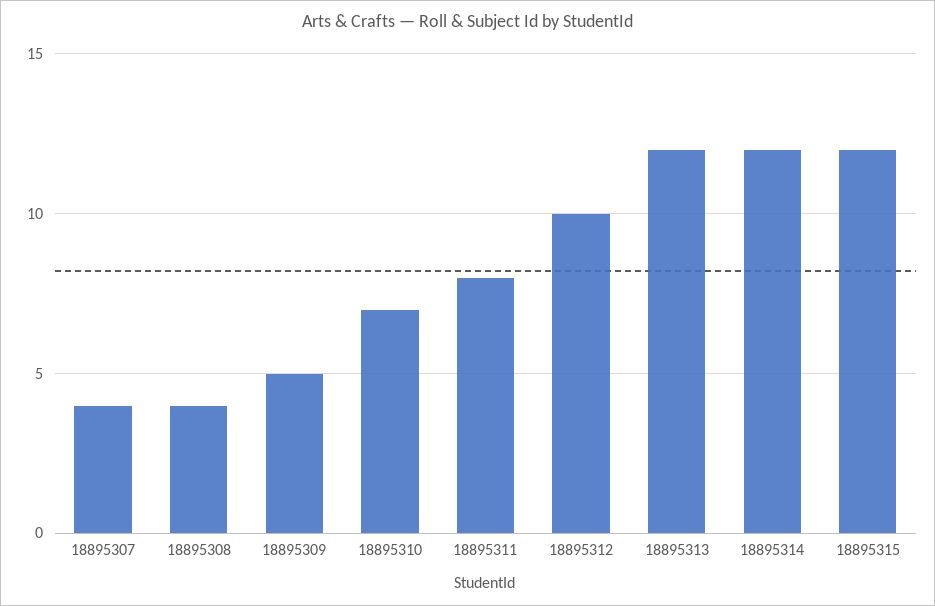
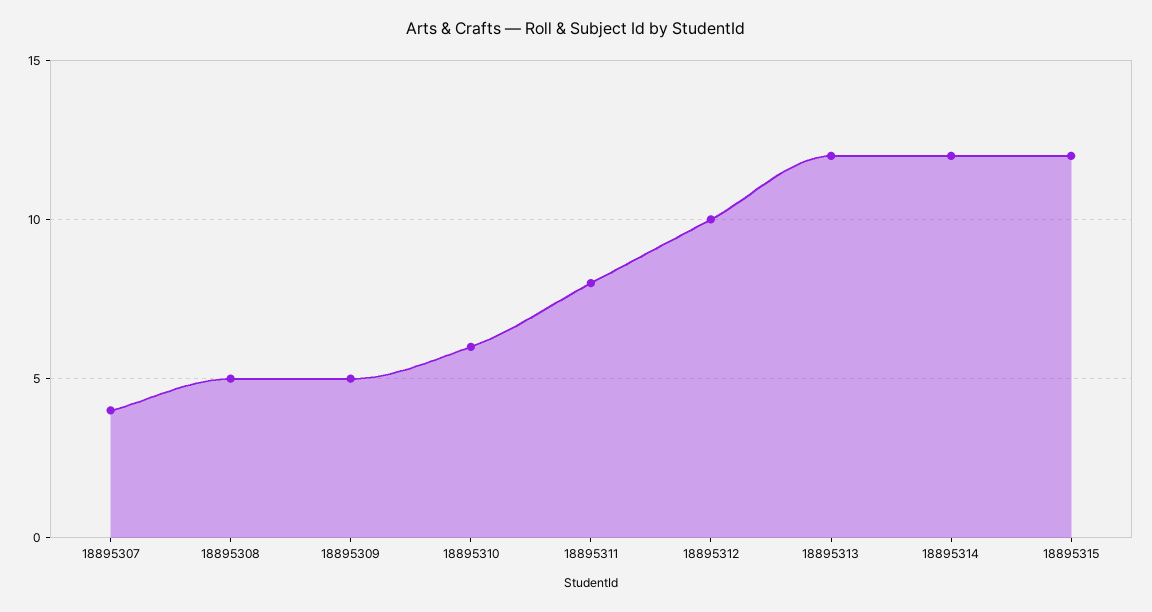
18895308: 4 -> 5
18895310: 7 -> 6

